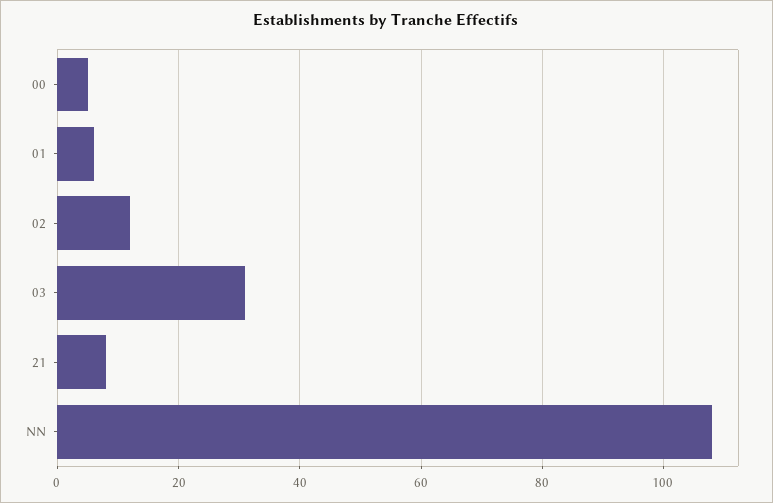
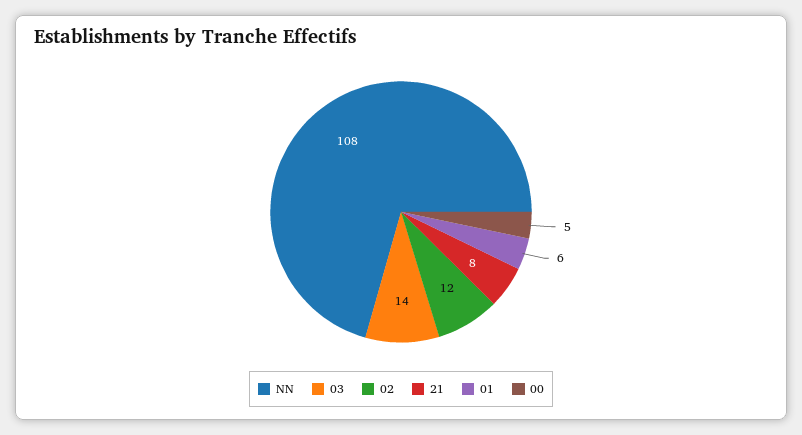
03: 30 -> 14

